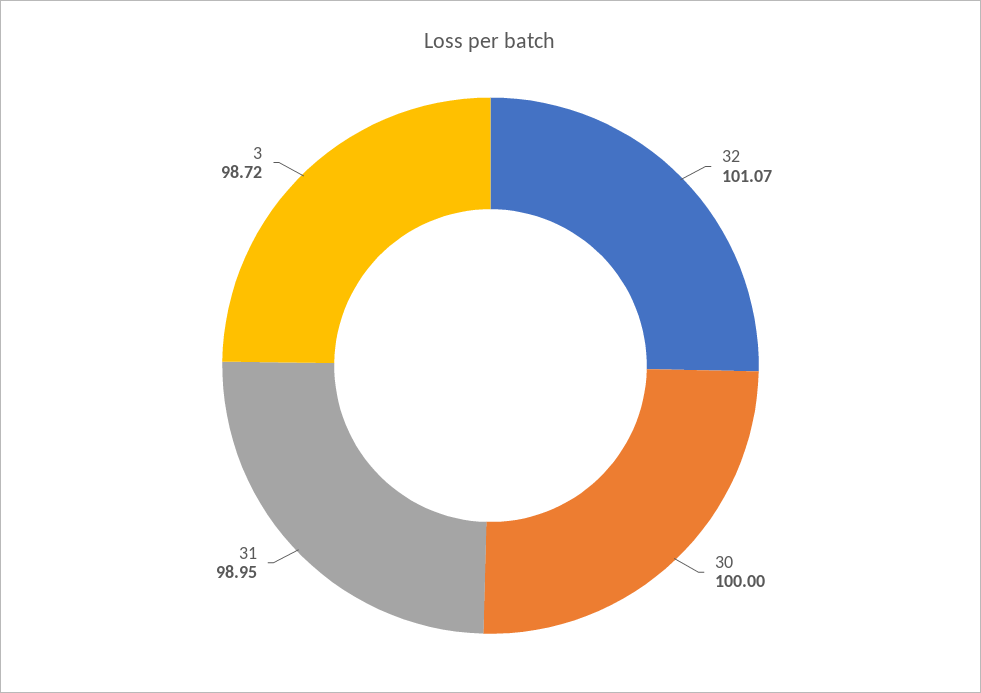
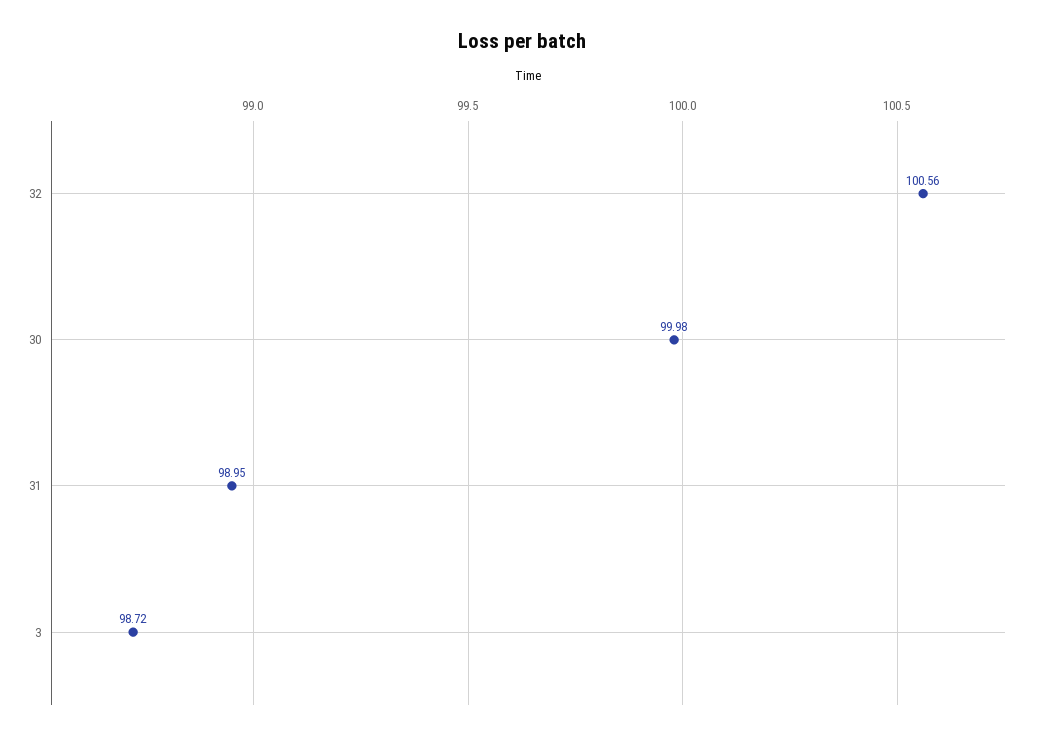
32: 101.07 -> 100.56
30: 100 -> 99.98

